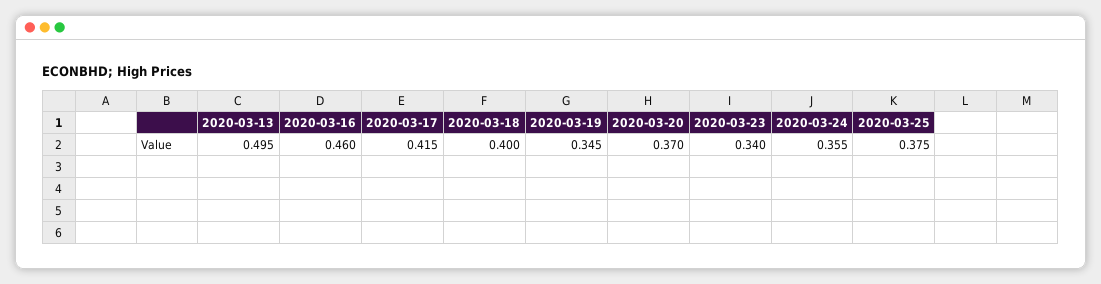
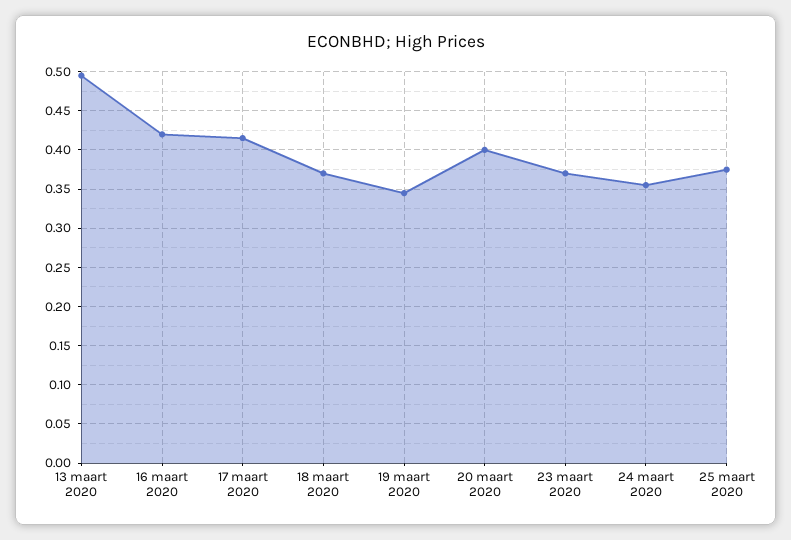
2020-03-16: 0.46 -> 0.42
2020-03-18: 0.4 -> 0.37
2020-03-20: 0.37 -> 0.4
2020-03-23: 0.34 -> 0.37

